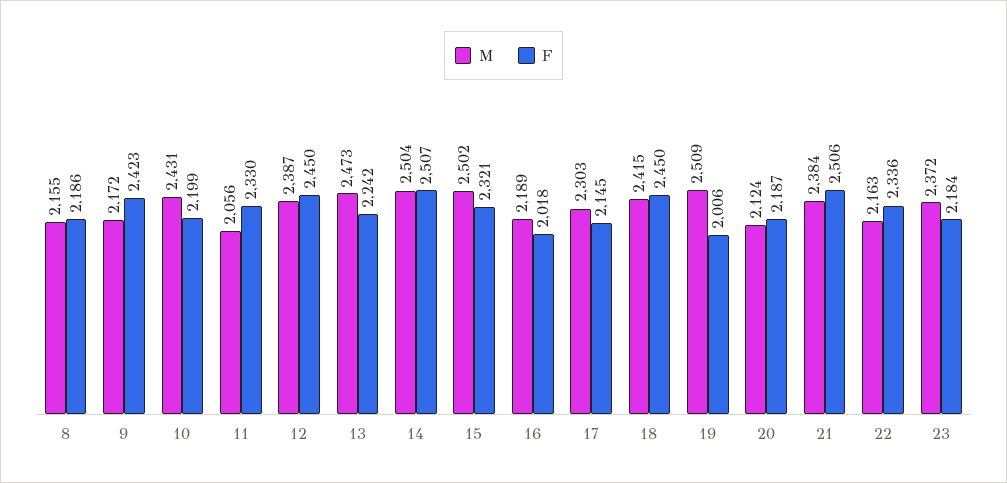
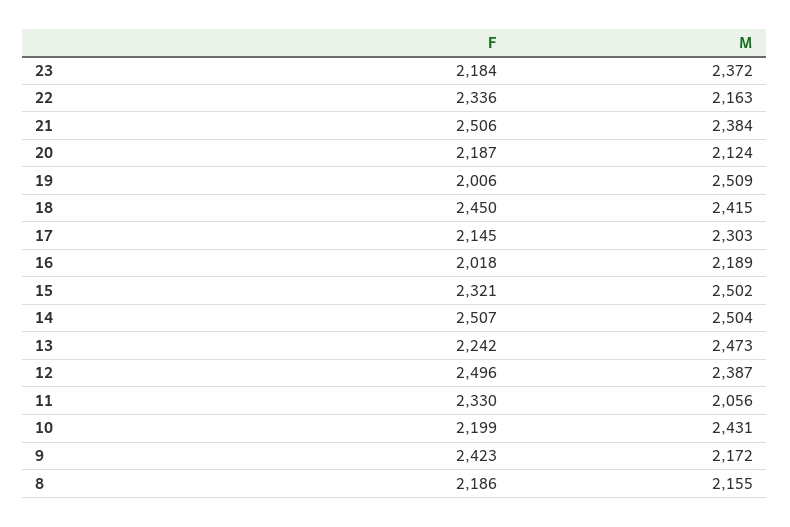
F, 12: 2450 -> 2496

